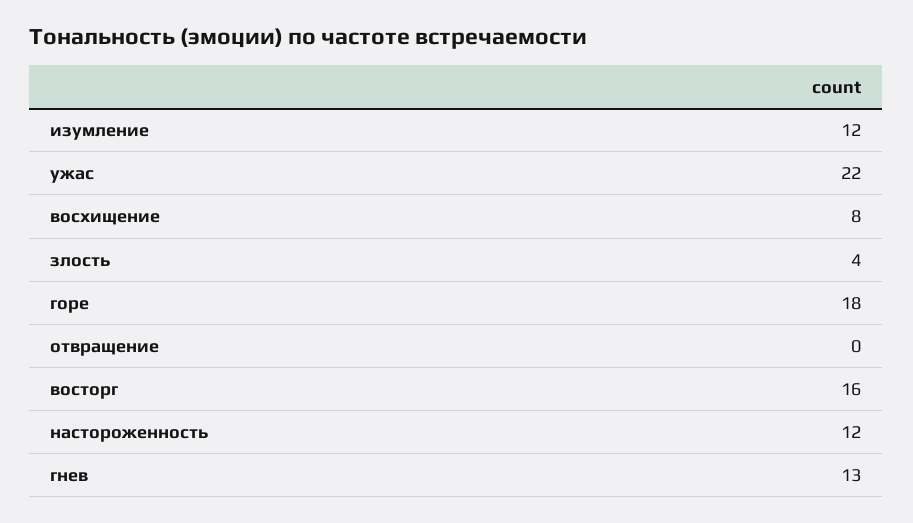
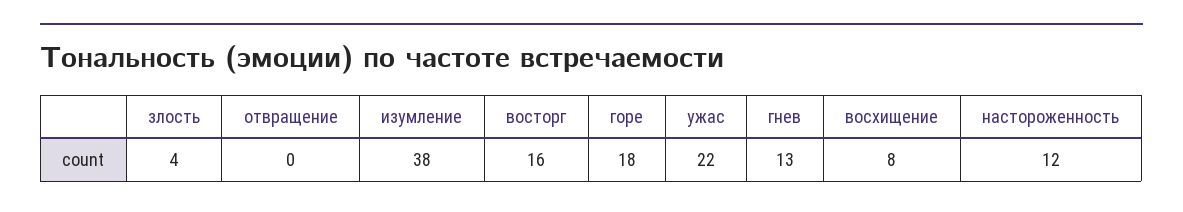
изумление: 12 -> 38

